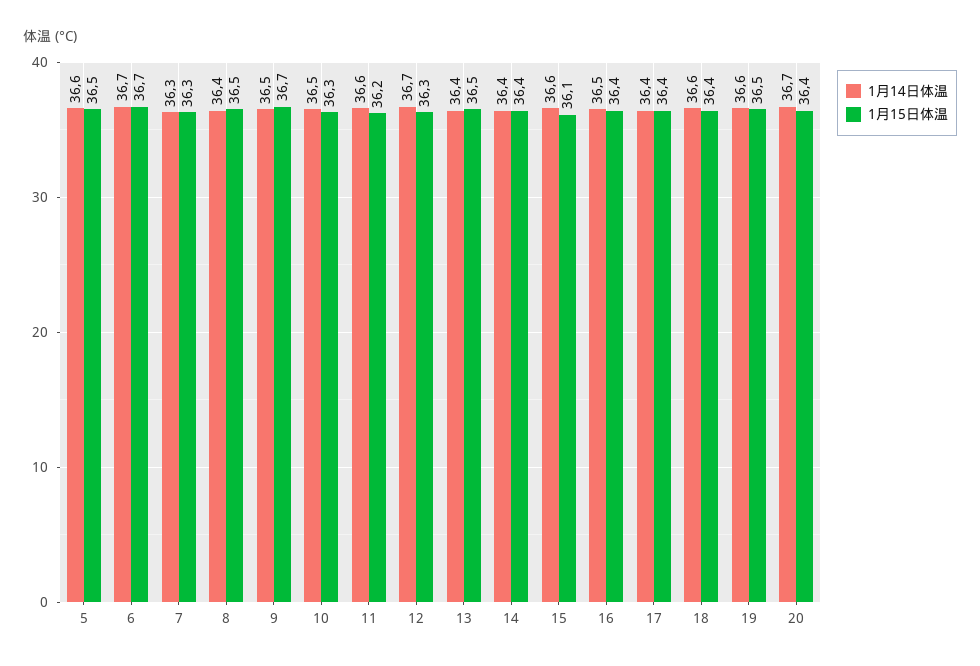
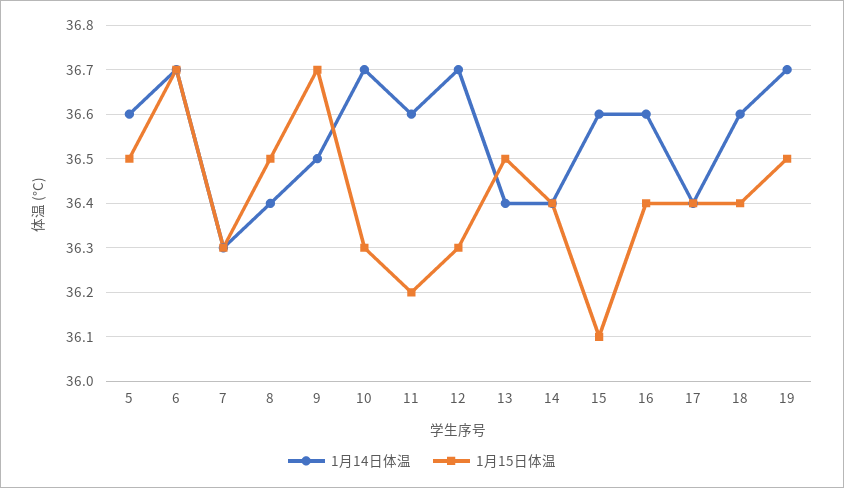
1月14日体温, 10: 36.5 -> 36.7
1月14日体温, 16: 36.5 -> 36.6
1月14日体温, 19: 36.6 -> 36.7
1月14日体温, 20: 36.7 -> none
1月15日体温, 20: 36.4 -> none

